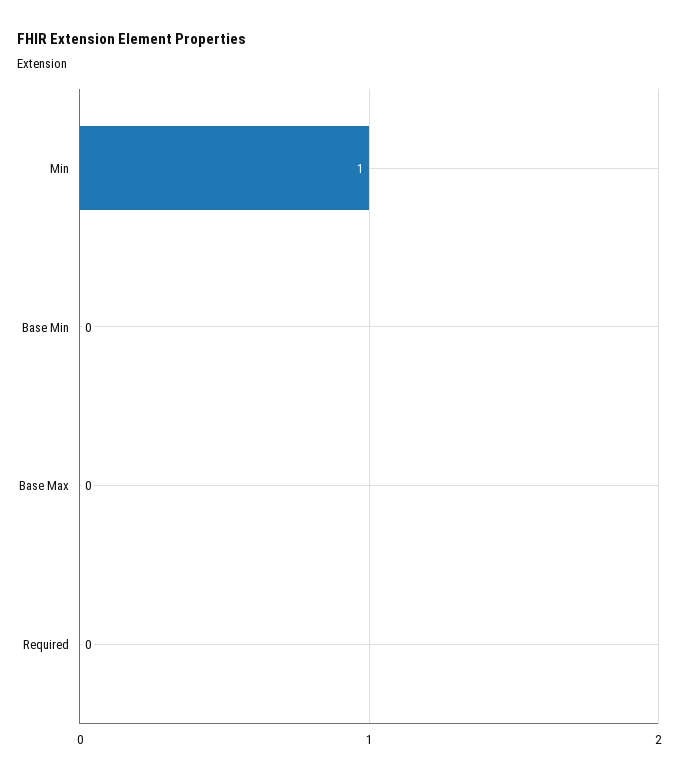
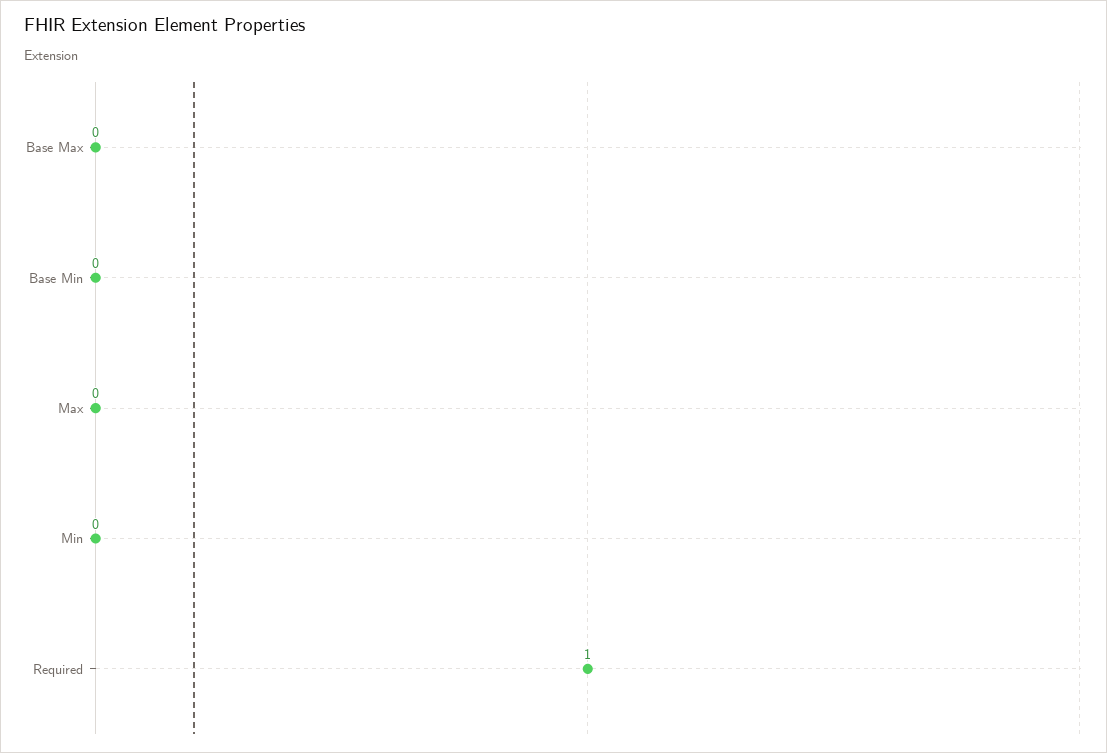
Min: 1 -> 0
Required: 0 -> 1
Max: none -> 0

